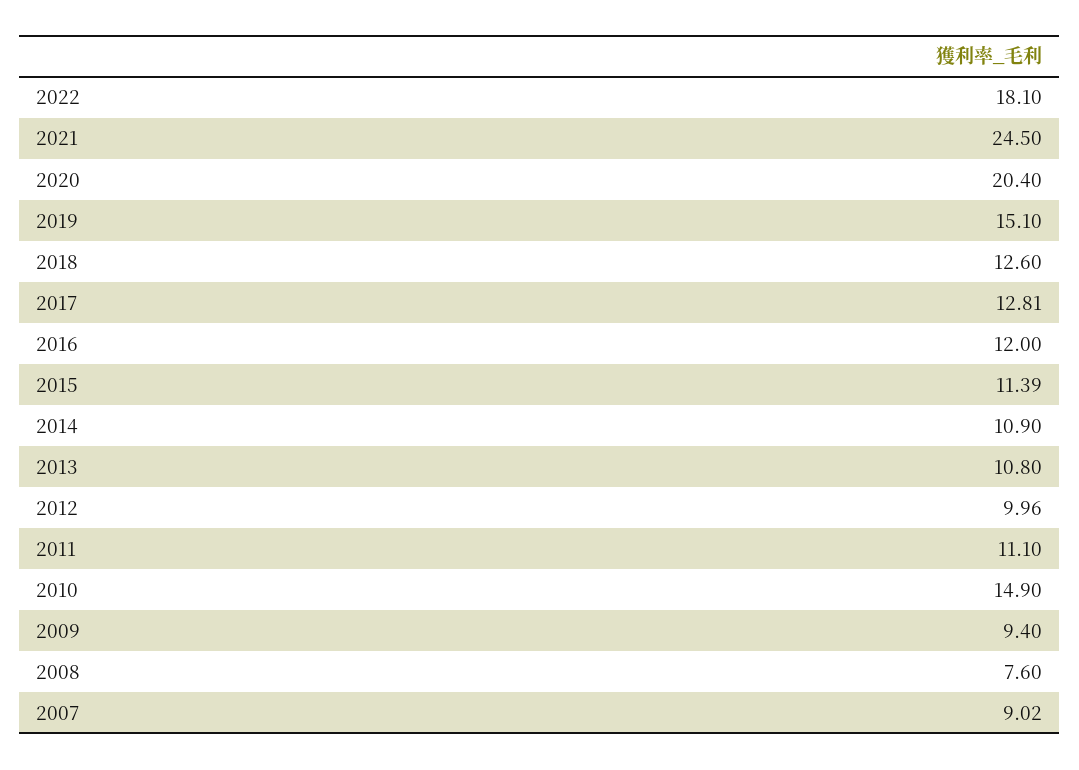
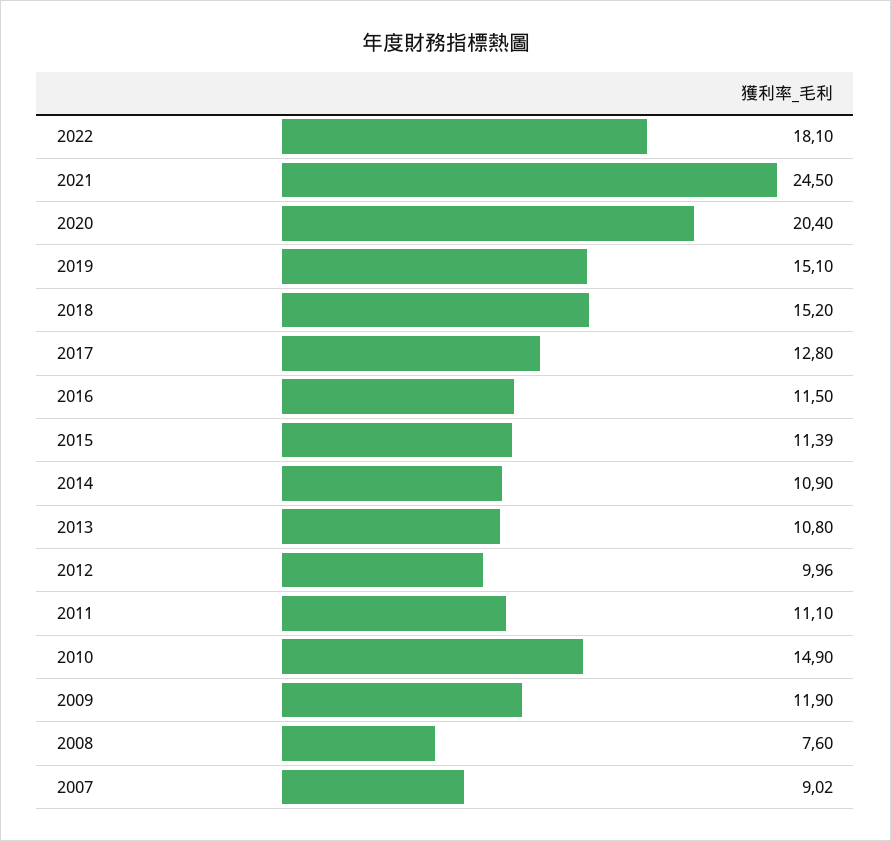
2018: 12.6 -> 15.2
2017: 12.81 -> 12.8
2016: 12 -> 11.5
2009: 9.4 -> 11.9

